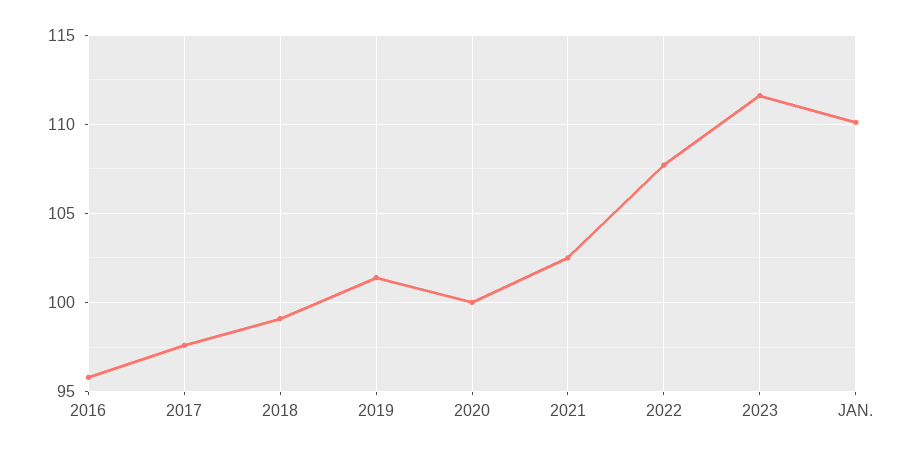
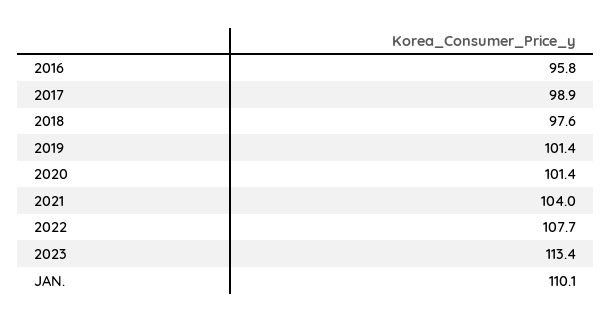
2017: 97.5 -> 98.9
2018: 99 -> 97.6
2020: 100 -> 101.4
2021: 102.5 -> 104
2023: 111.5 -> 113.4

